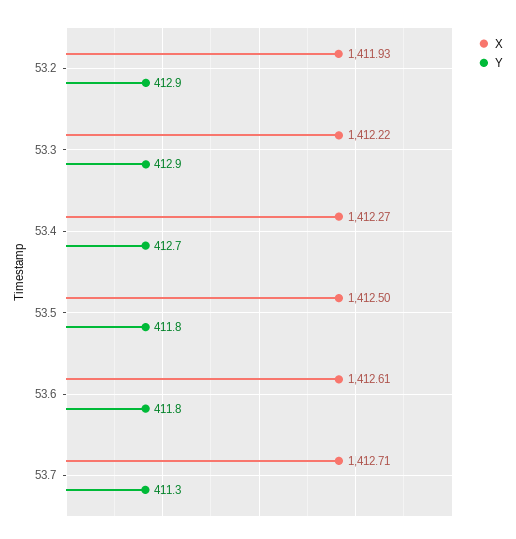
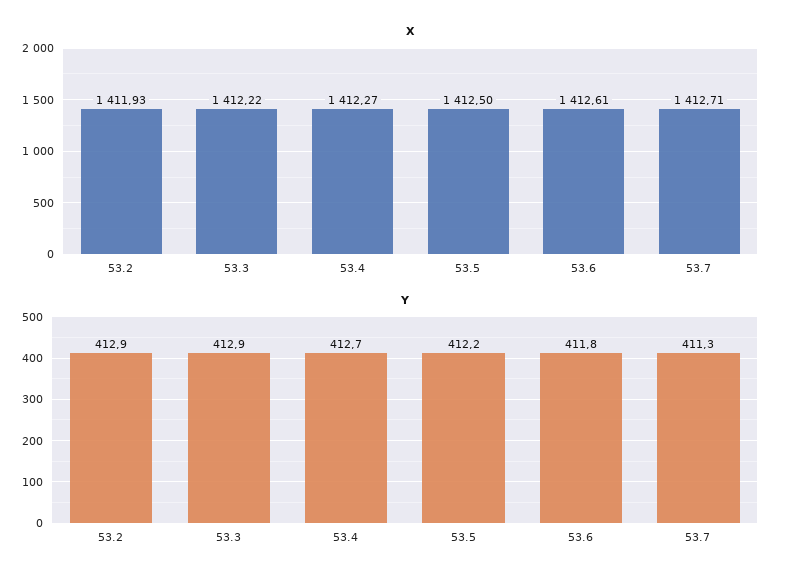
Y, 53.5: 411.8 -> 412.2

